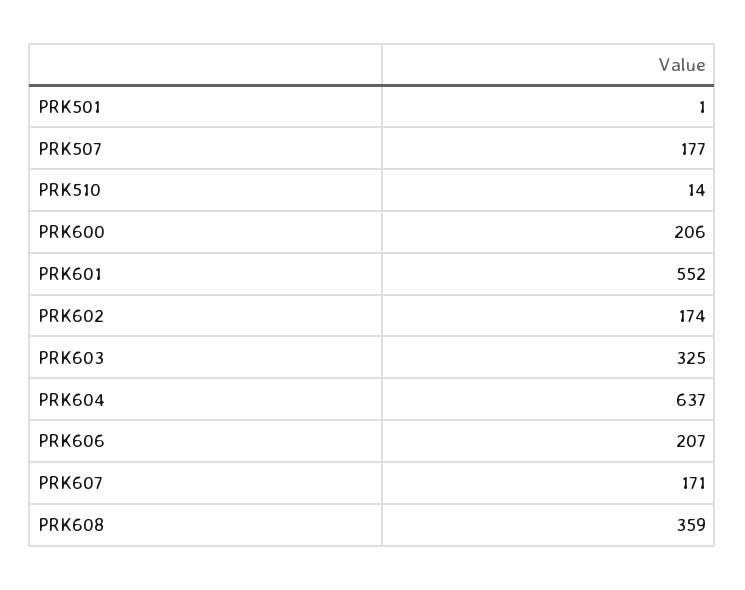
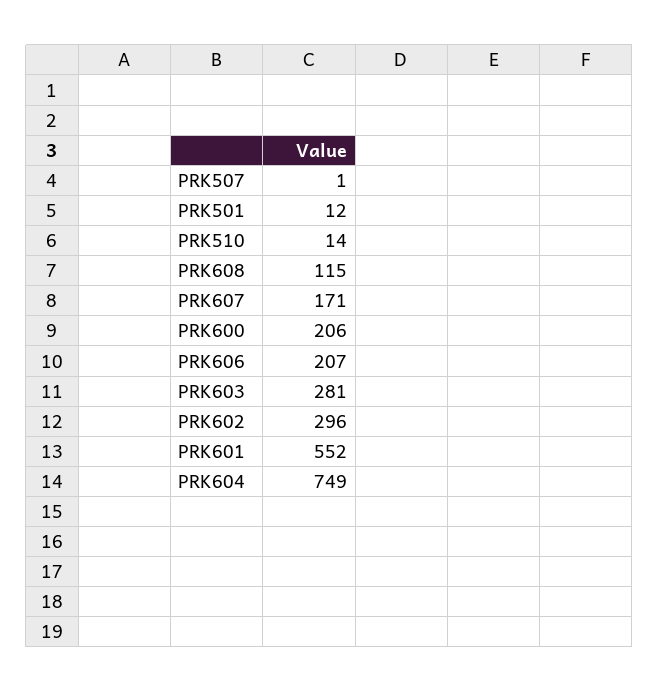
PRK501: 1 -> 12
PRK507: 177 -> 1
PRK602: 174 -> 296
PRK603: 325 -> 281
PRK604: 637 -> 749
PRK608: 359 -> 115

